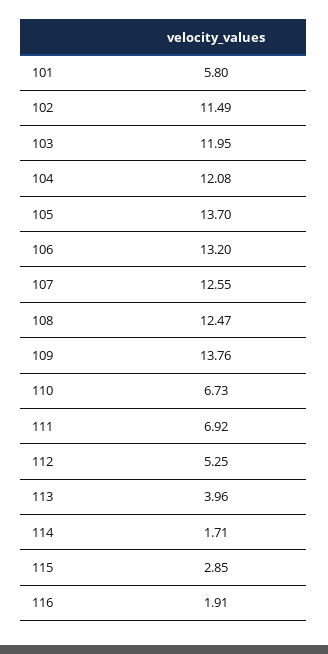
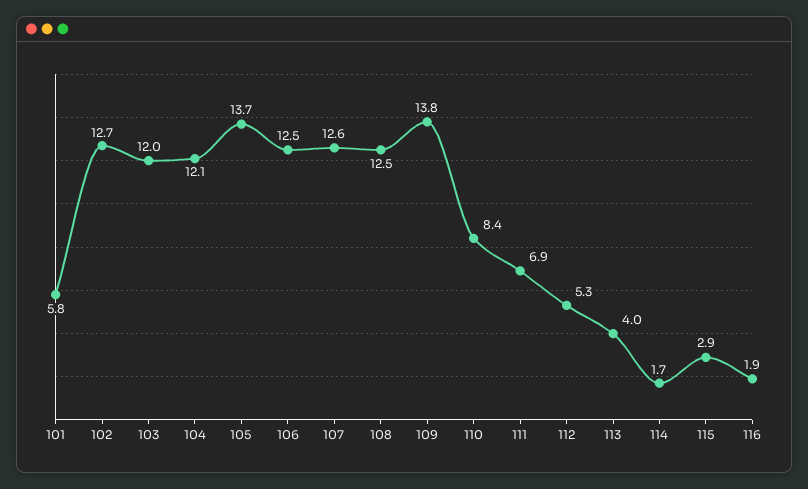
102: 11.49 -> 12.7
106: 13.2 -> 12.5
110: 6.73 -> 8.4

